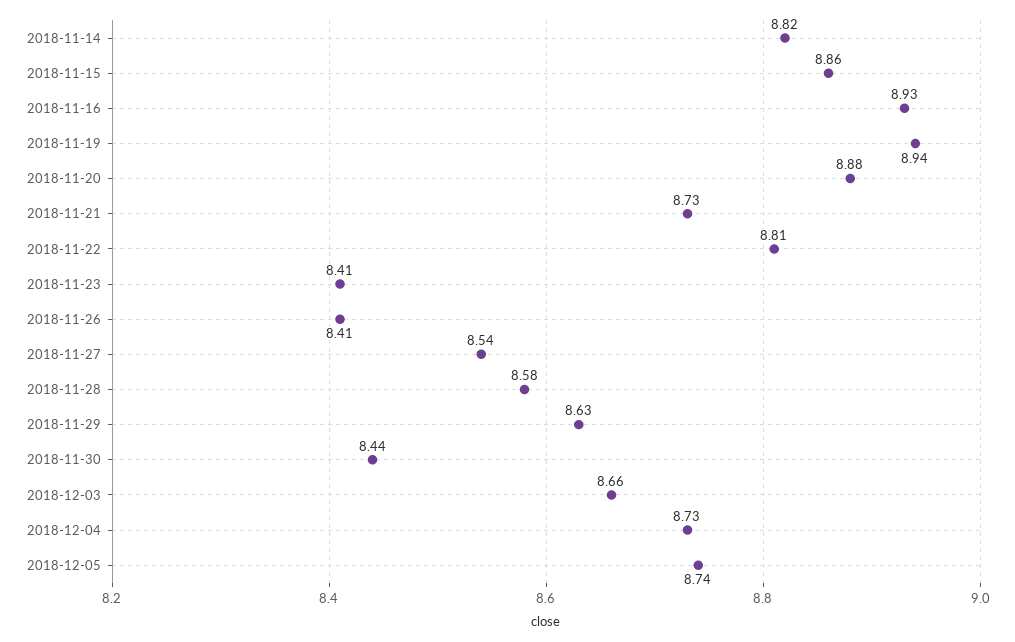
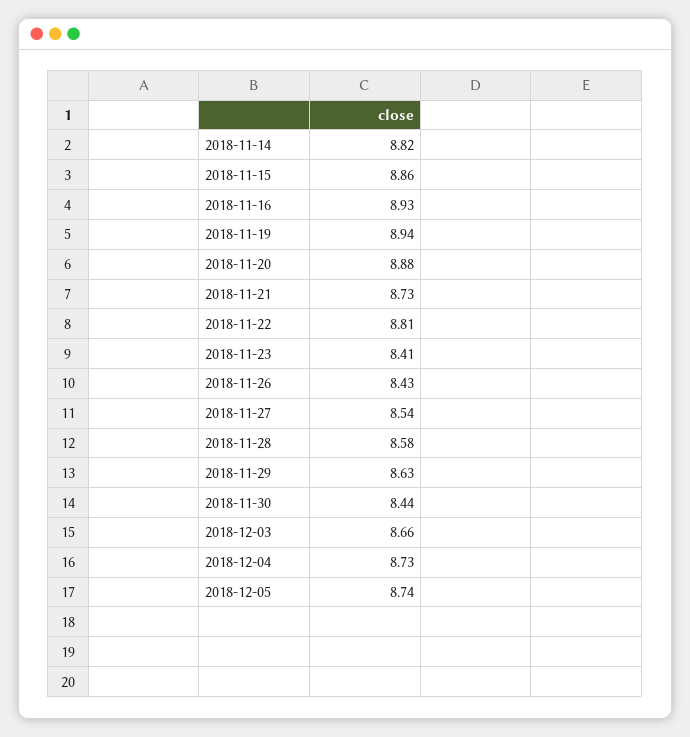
2018-11-26: 8.41 -> 8.43

